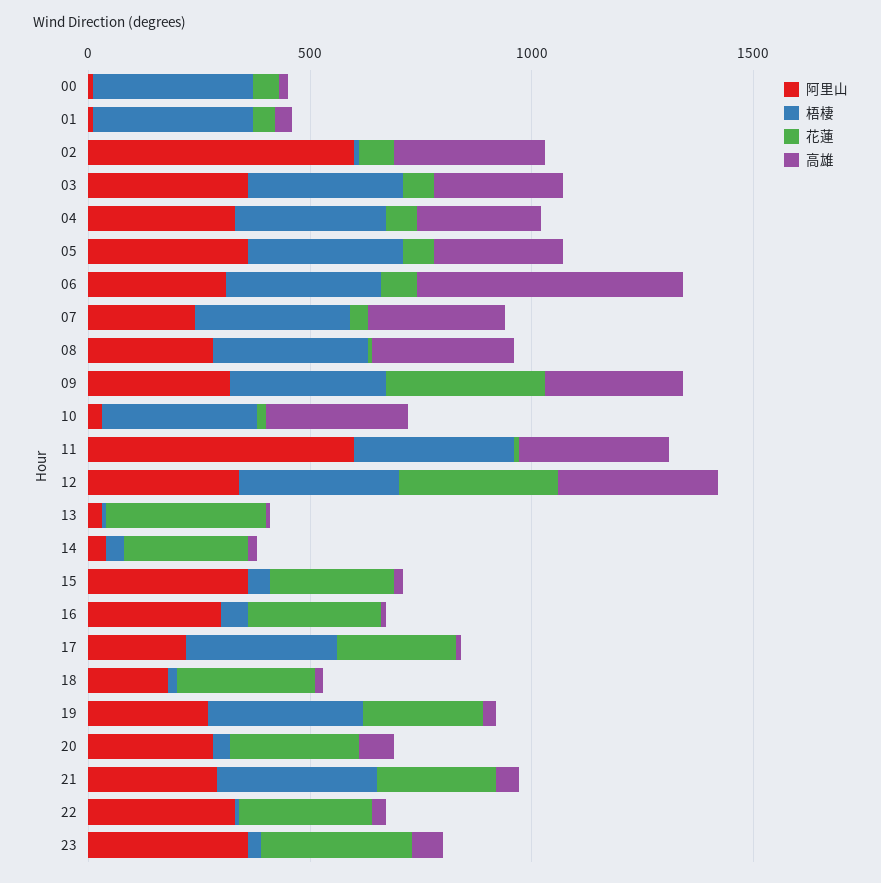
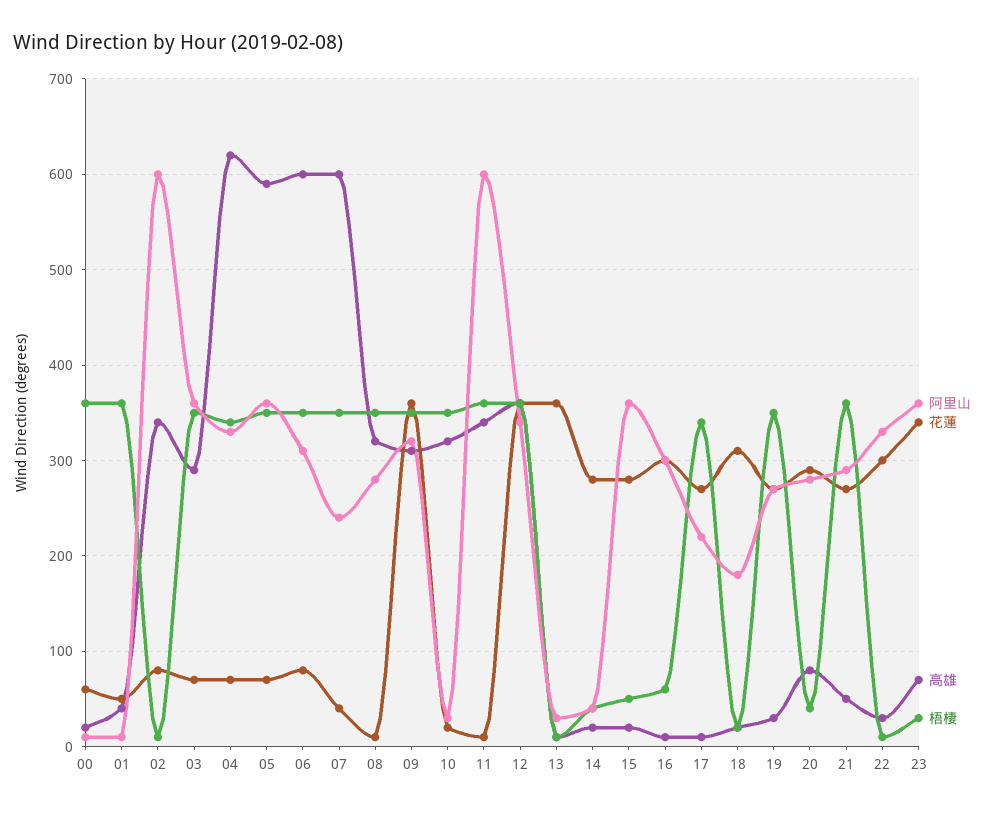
高雄, 04: 300 -> 620
高雄, 05: 300 -> 590
高雄, 07: 300 -> 600

